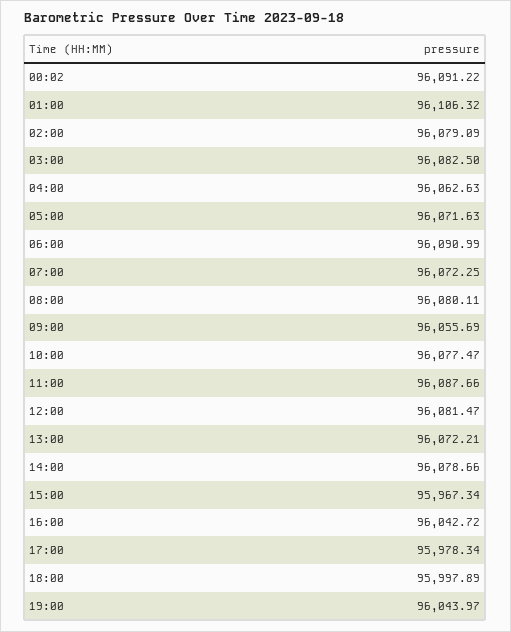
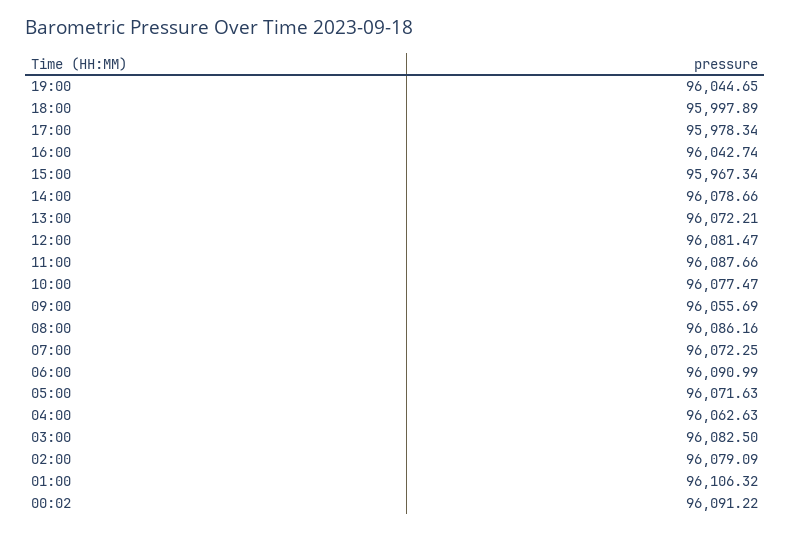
08:00: 96080.11 -> 96086.16
16:00: 96042.72 -> 96042.74
19:00: 96043.97 -> 96044.65

